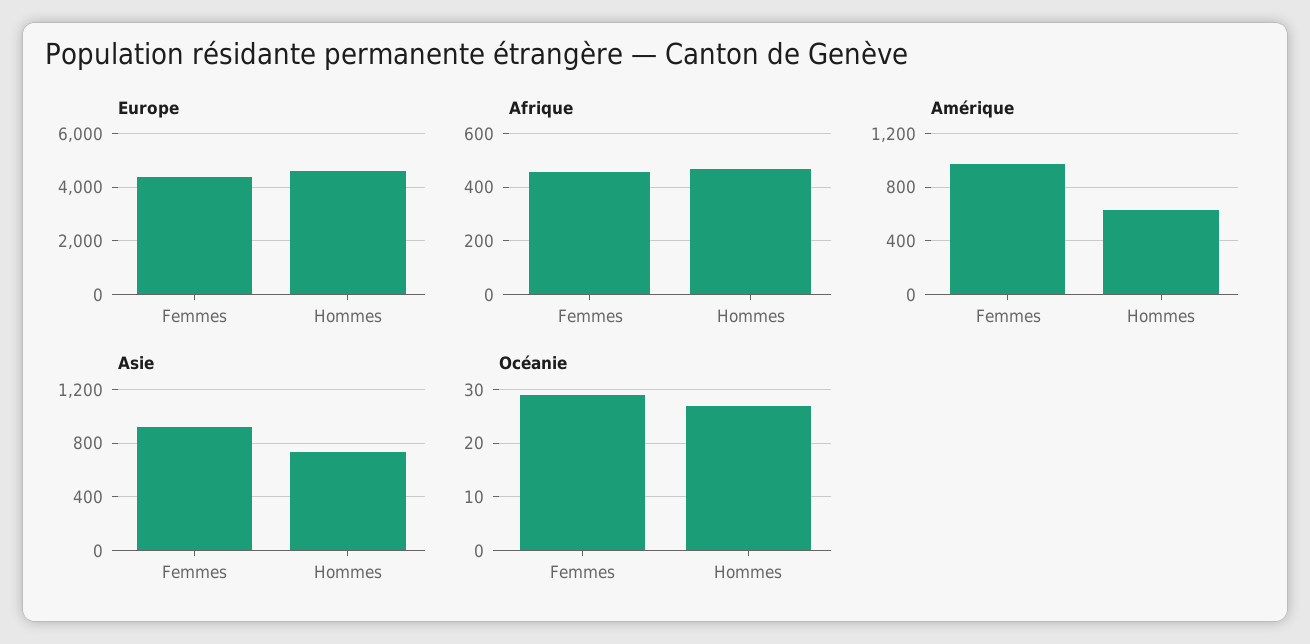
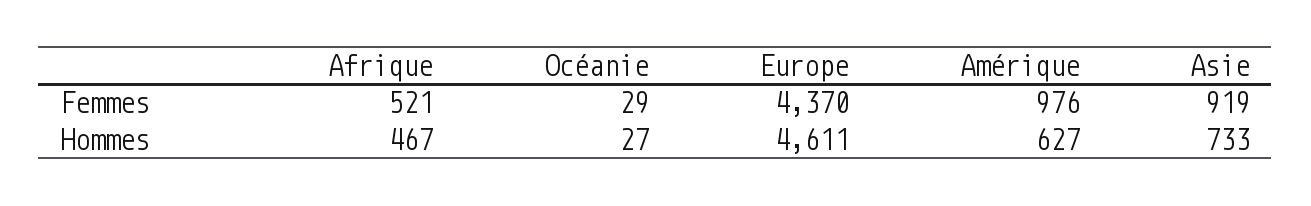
Afrique, Femmes: 450 -> 521

